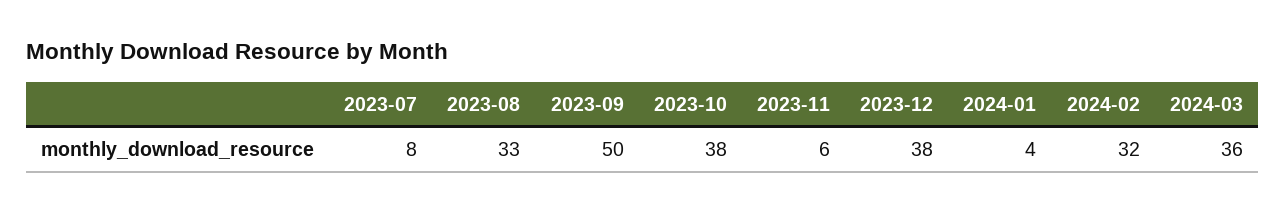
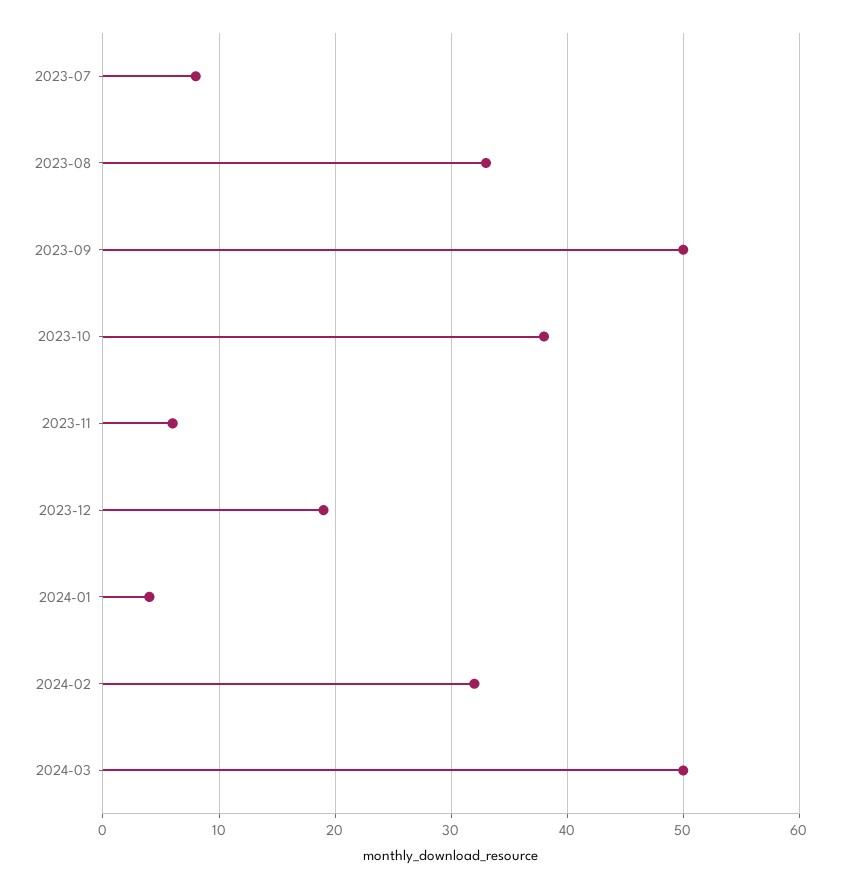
2023-12: 38 -> 19
2024-03: 36 -> 50

